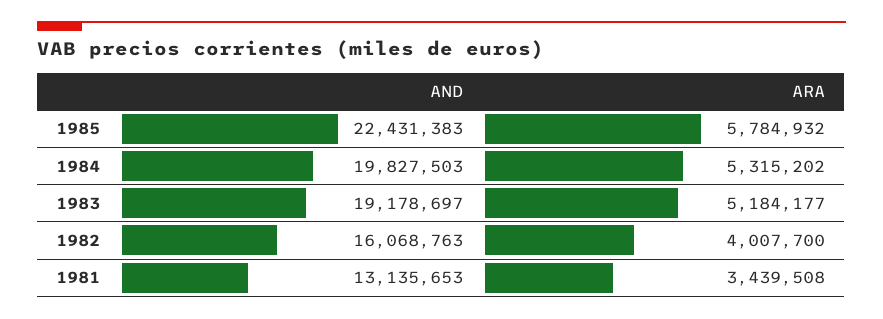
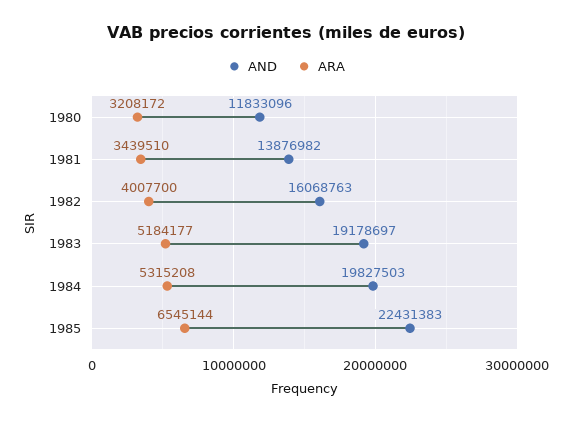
ARA, 1985: 5784932 -> 6545144
ARA, 1984: 5315202 -> 5315208
AND, 1981: 13135653 -> 13876982
ARA, 1981: 3439508 -> 3439510
AND, 1980: none -> 11833096
ARA, 1980: none -> 3208172

